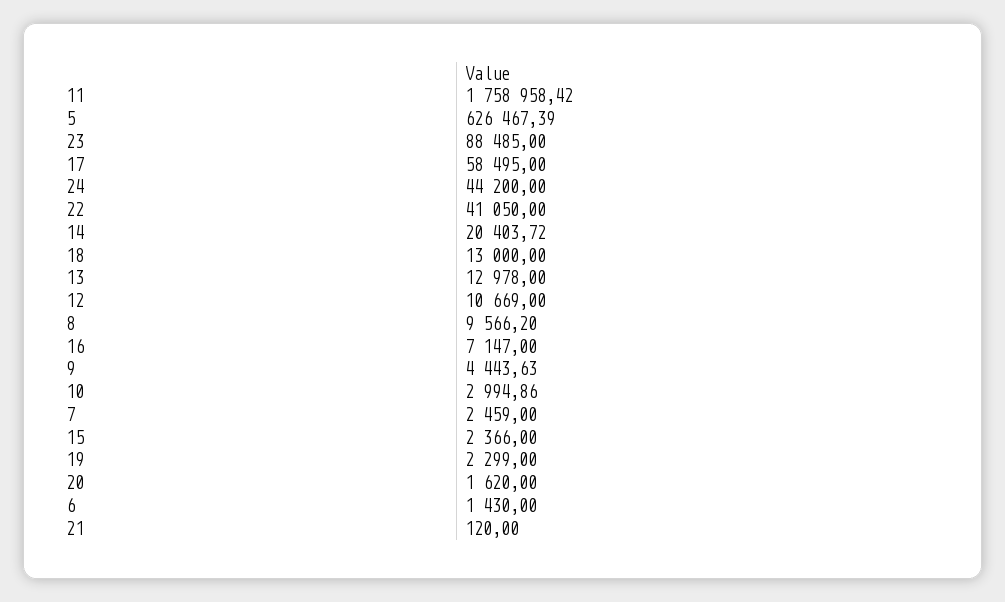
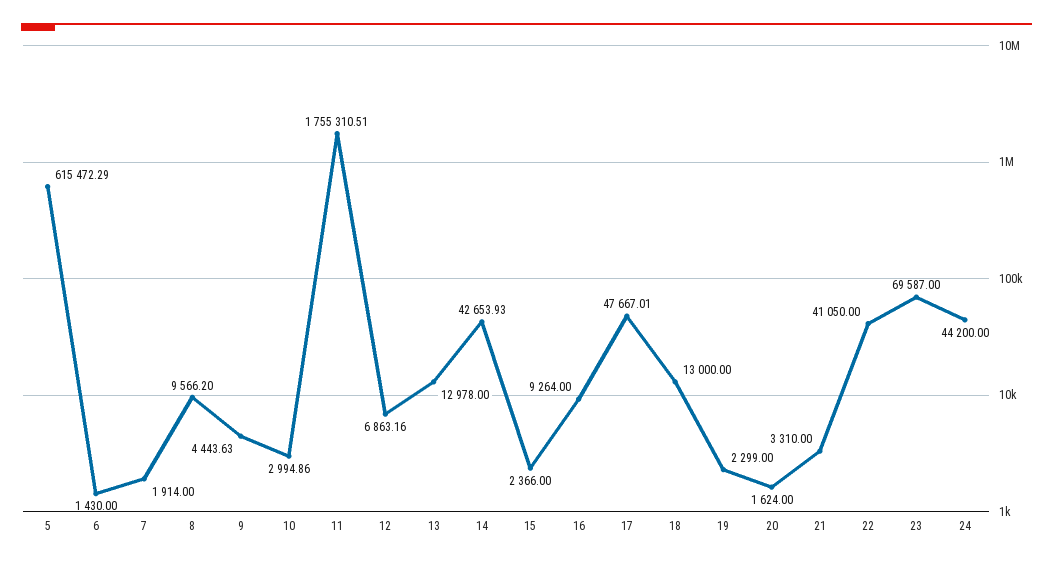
11: 1758958.42 -> 1755310.51
5: 626467.39 -> 615472.29
23: 88485 -> 69587
17: 58495 -> 47667.01
14: 20403.72 -> 42653.93
12: 10669 -> 6863.16
16: 7147 -> 9264
7: 2459 -> 1914
20: 1620 -> 1624
21: 120 -> 3310

